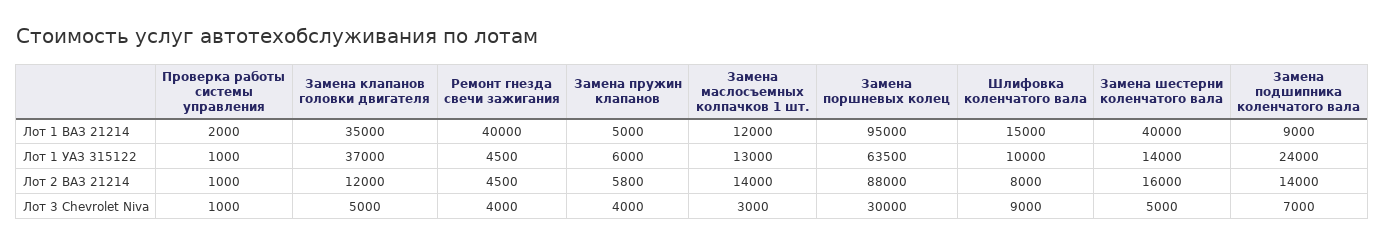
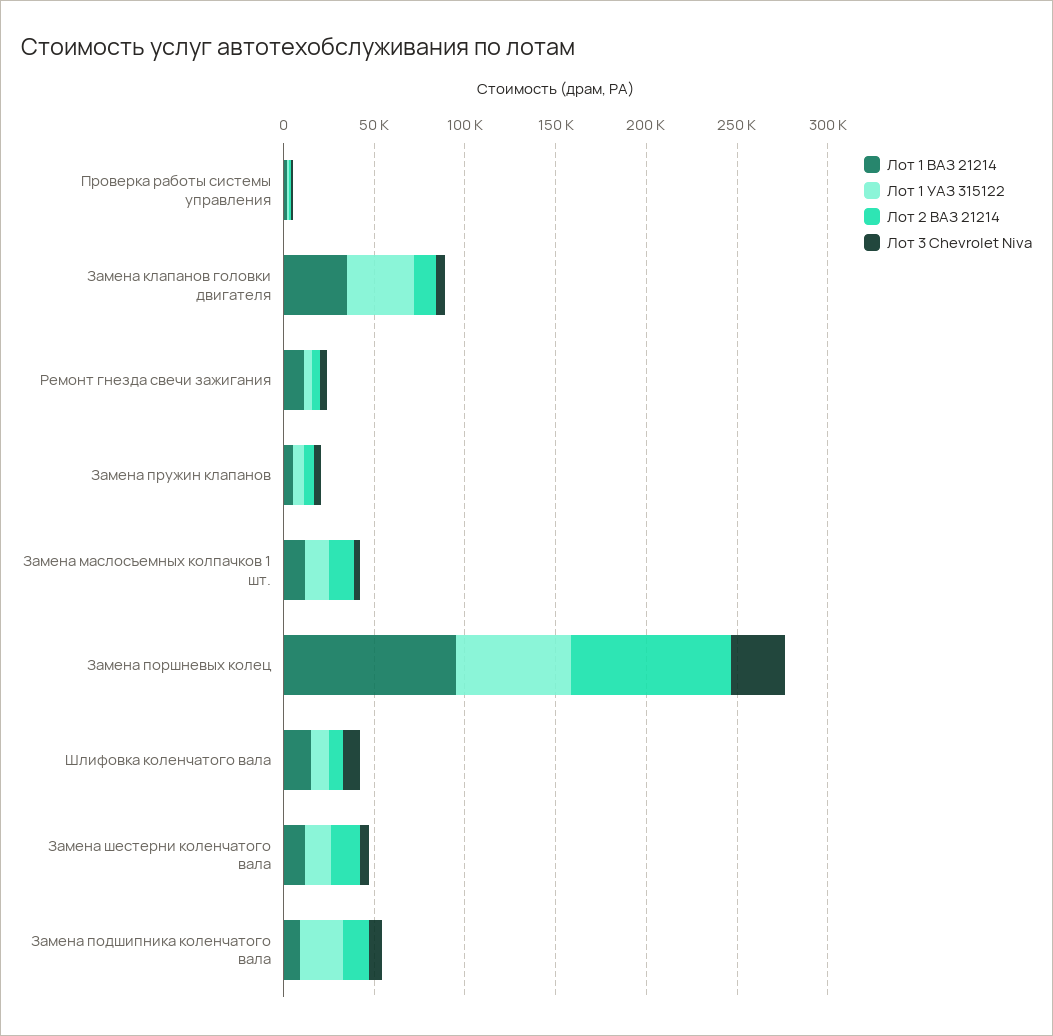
Лот 1 ВАЗ 21214, Ремонт гнезда свечи зажигания: 40000 -> 10000
Лот 1 ВАЗ 21214, Замена шестерни коленчатого вала: 40000 -> 10000

